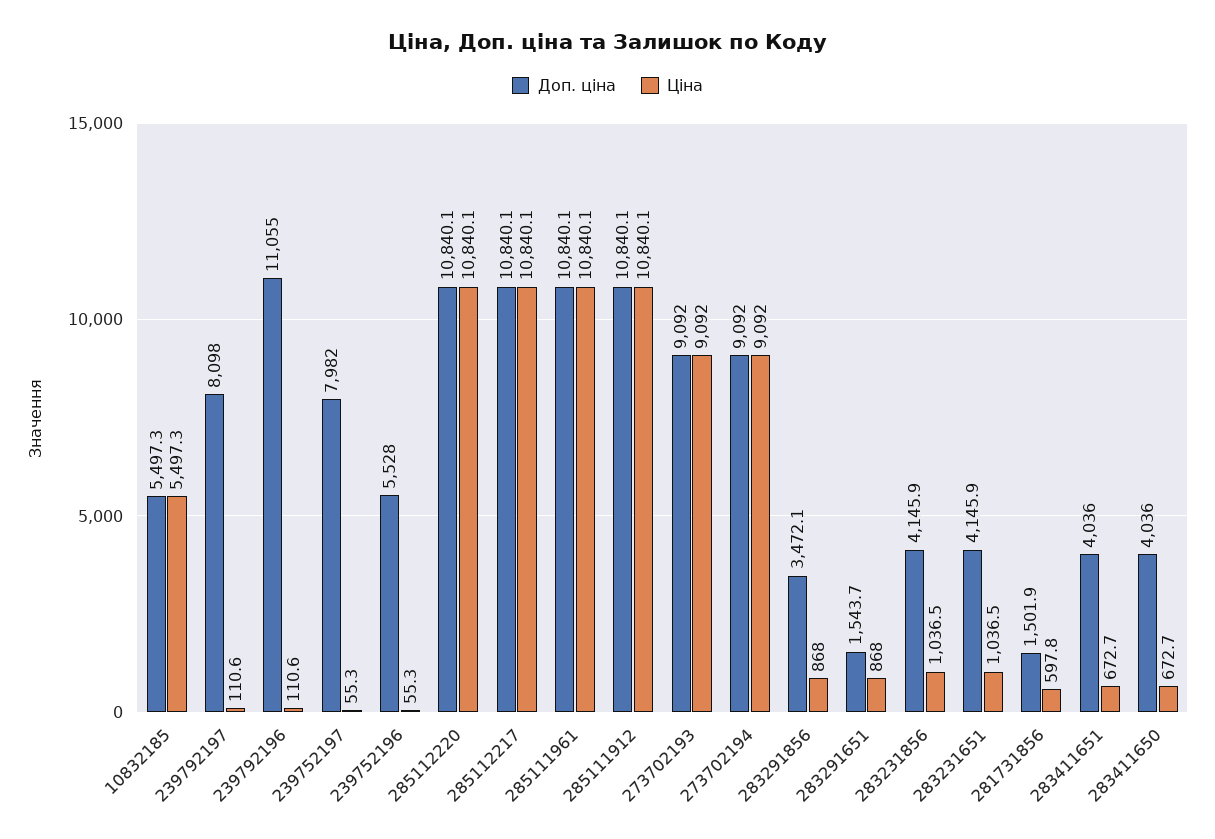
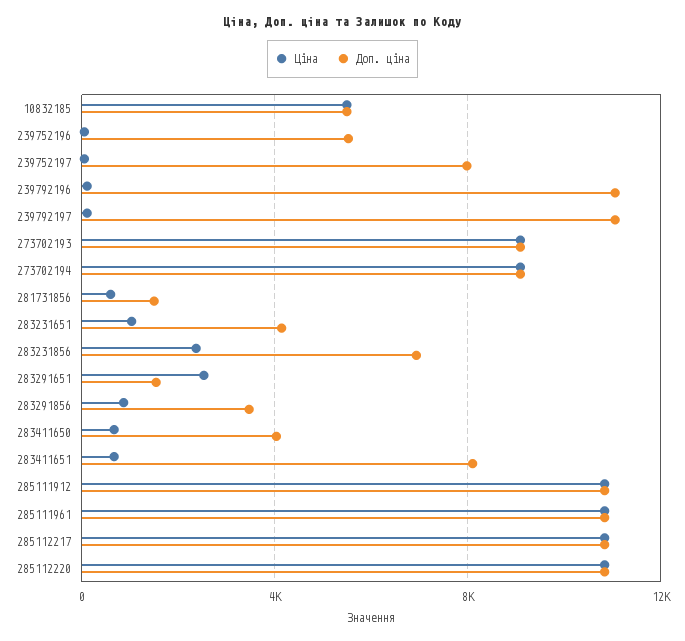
Доп. ціна, 239792197: 8098 -> 11000
Ціна, 283291651: 868 -> 2500
Доп. ціна, 283231856: 4145.9 -> 7000
Ціна, 283231856: 1036.5 -> 2500
Доп. ціна, 283411651: 4036 -> 8000

